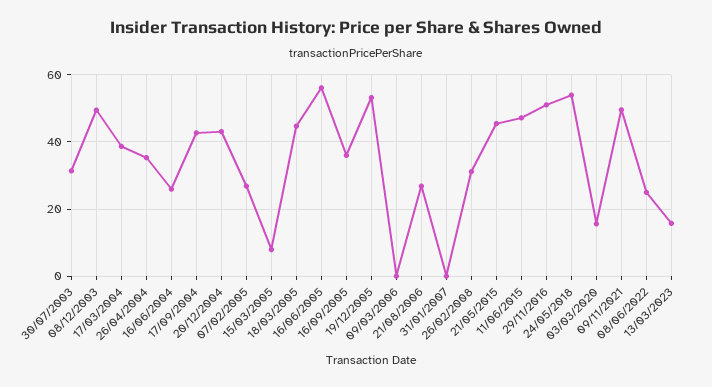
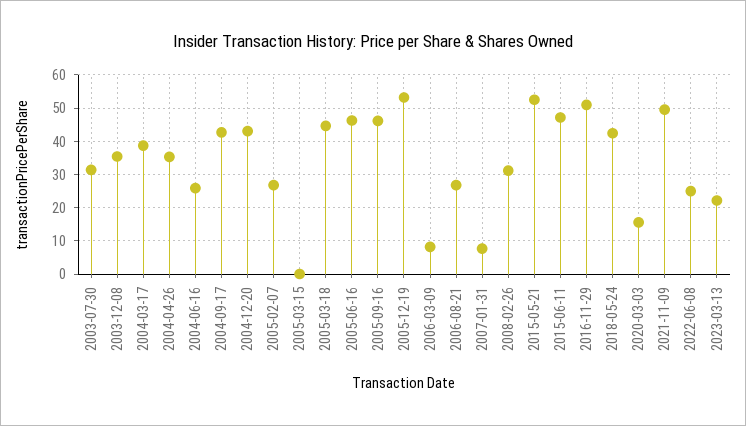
08/12/2003: 50 -> 36
15/03/2005: 8 -> 0
16/06/2005: 56 -> 46
16/09/2005: 36 -> 46
09/03/2006: 0 -> 8
31/01/2007: 0 -> 8
21/05/2015: 46 -> 52
24/05/2018: 54 -> 42
13/03/2023: 16 -> 22

